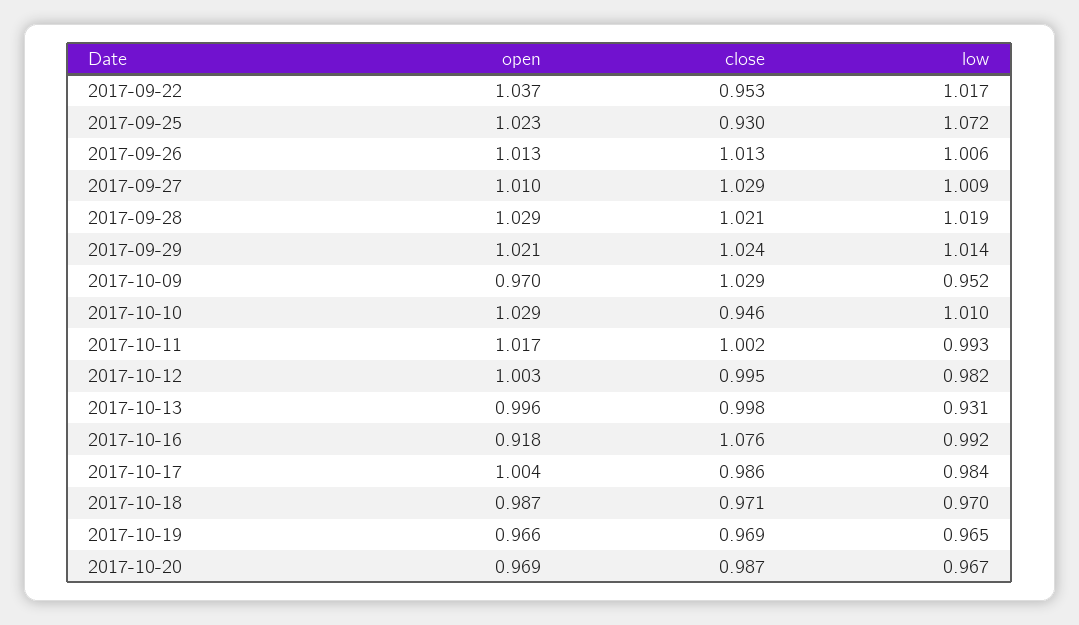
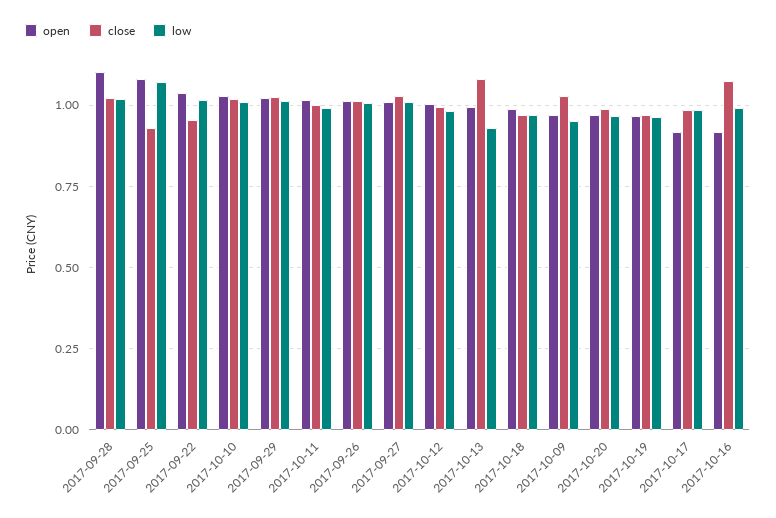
open, 2017-09-25: 1.023 -> 1.075
open, 2017-09-28: 1.029 -> 1.1
close, 2017-10-10: 0.946 -> 1.025
close, 2017-10-13: 0.998 -> 1.075
open, 2017-10-17: 1.004 -> 0.925

